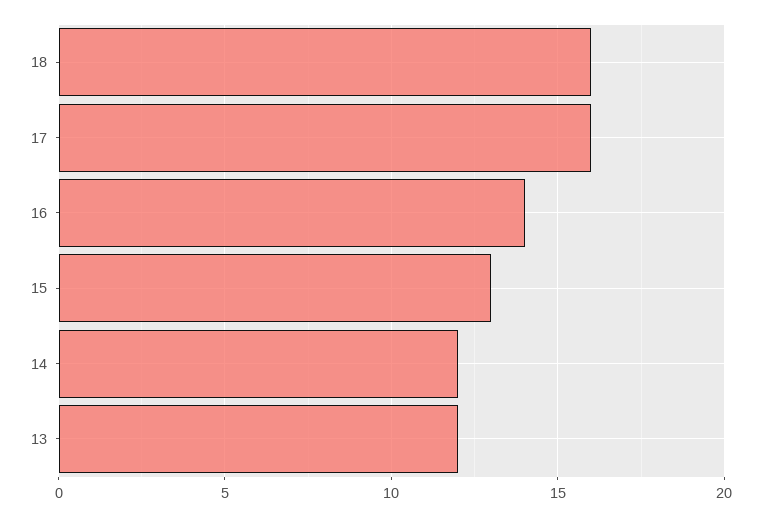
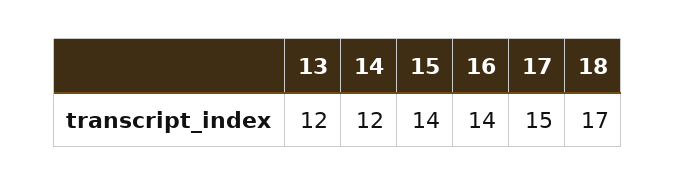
18: 16 -> 17
17: 16 -> 15
15: 13 -> 14

